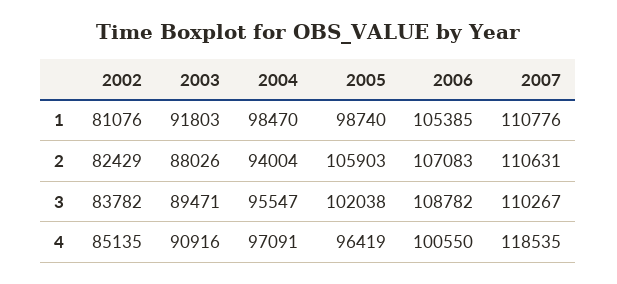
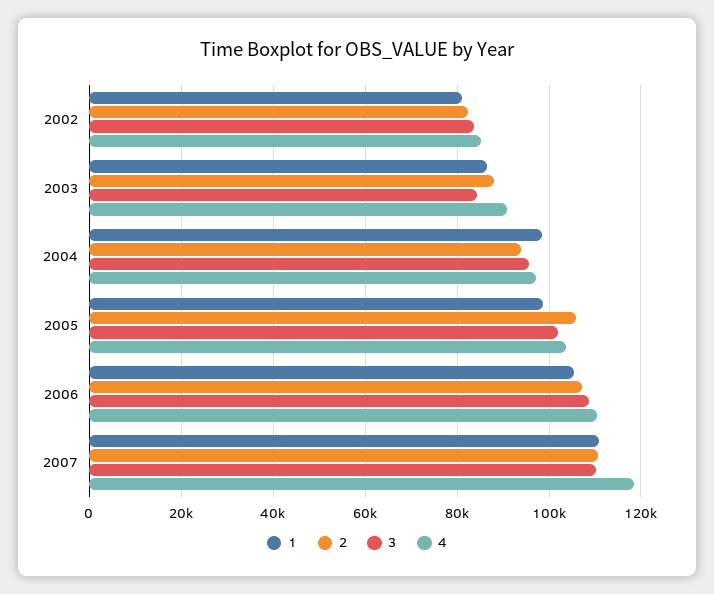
1, 2003: 91803 -> 86000
3, 2003: 89471 -> 84000
4, 2005: 96419 -> 104000
4, 2006: 100550 -> 110000

